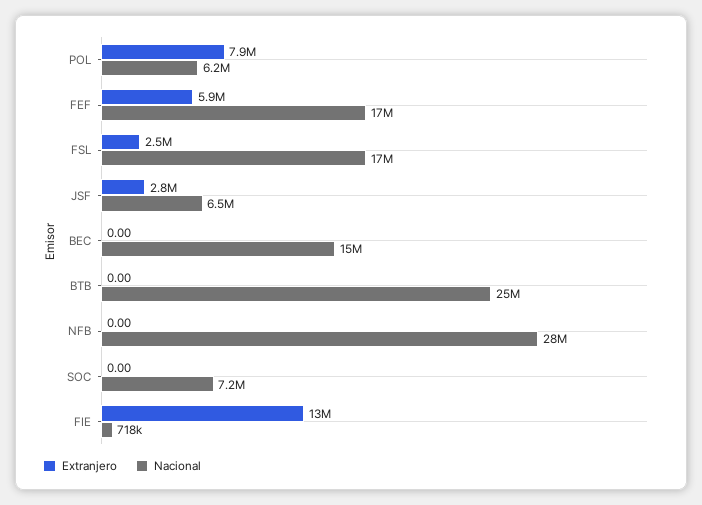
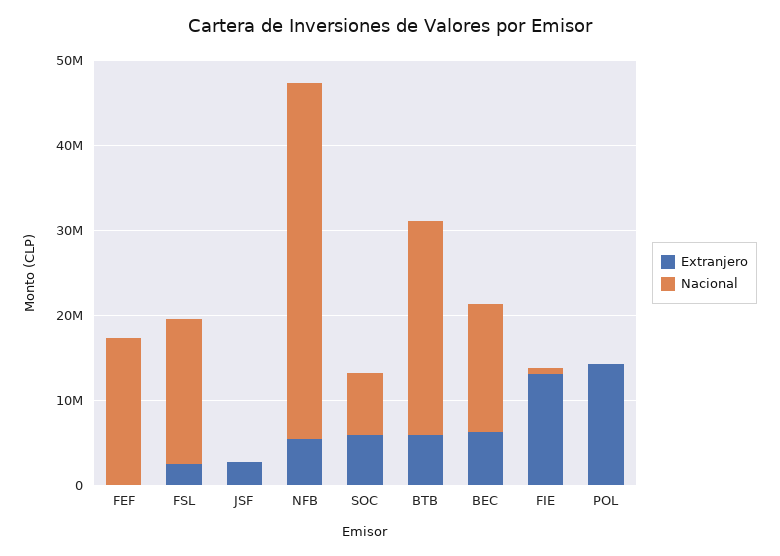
Extranjero, POL: 7900000 -> 14000000
Nacional, POL: 6200000 -> 0
Extranjero, FEF: 5900000 -> 0
Nacional, JSF: 6500000 -> 0
Extranjero, BEC: 0 -> 6000000
Extranjero, BTB: 0 -> 6000000
Extranjero, NFB: 0 -> 6000000
Nacional, NFB: 28000000 -> 42000000
Extranjero, SOC: 0 -> 6000000

